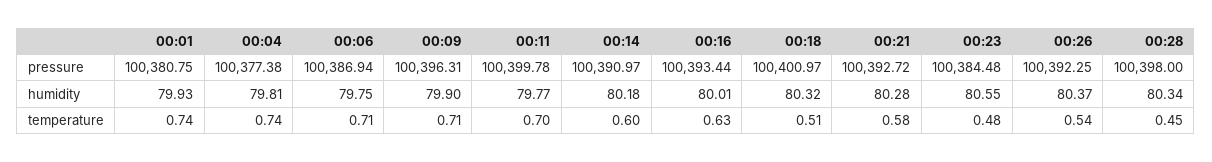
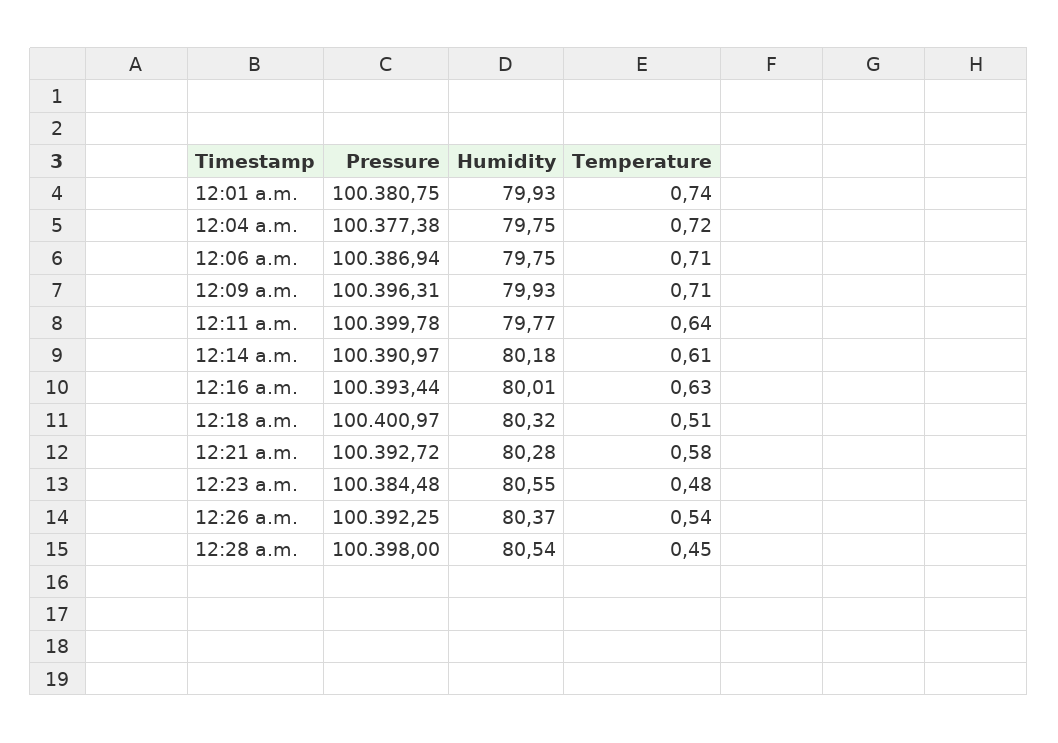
00:04, humidity: 79.81 -> 79.75
00:09, humidity: 79.9 -> 79.93
00:28, humidity: 80.34 -> 80.54
00:04, temperature: 0.74 -> 0.72
00:11, temperature: 0.7 -> 0.64
00:14, temperature: 0.6 -> 0.61

